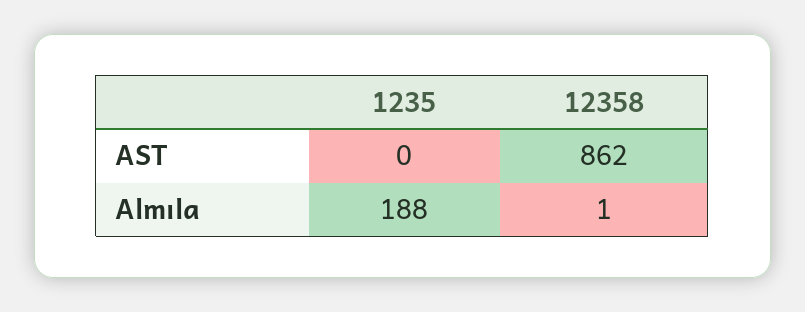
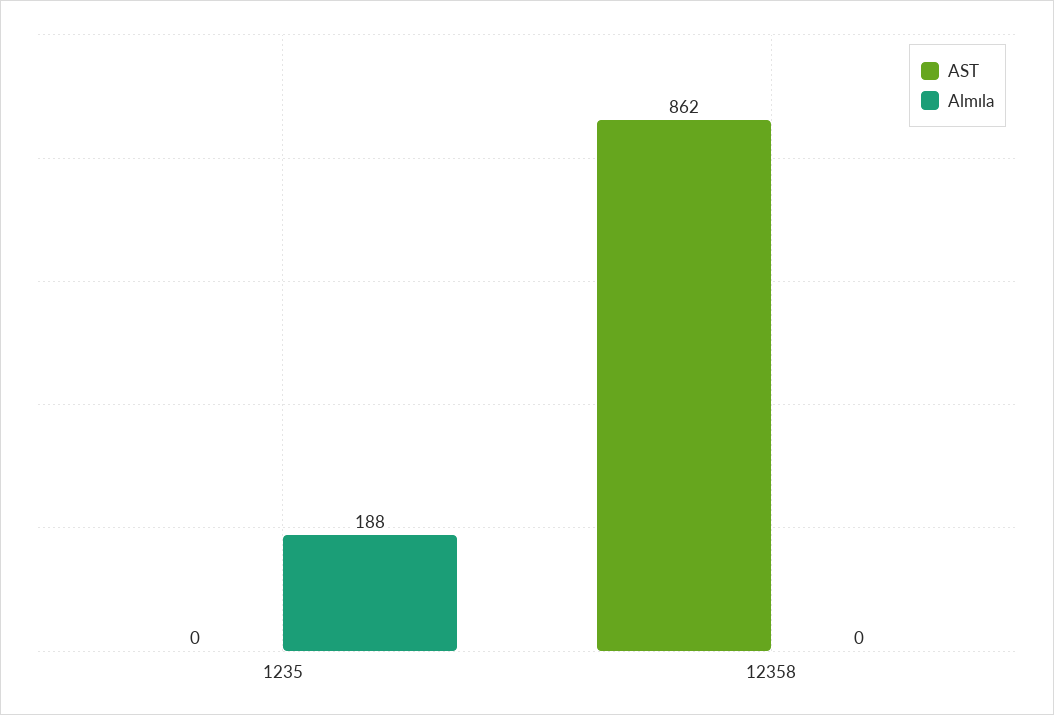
Almıla, 12358: 1 -> 0

